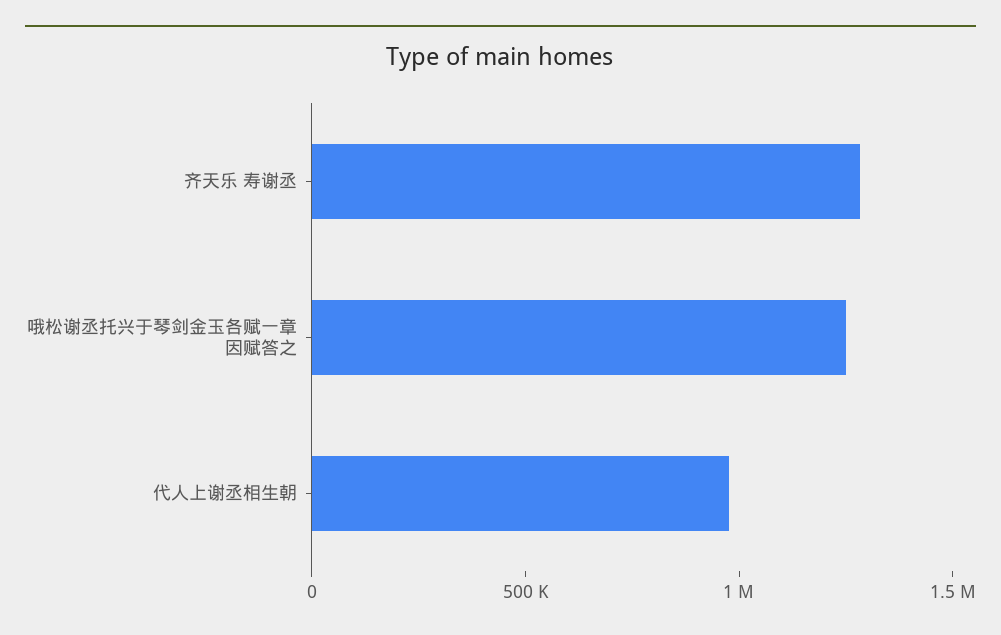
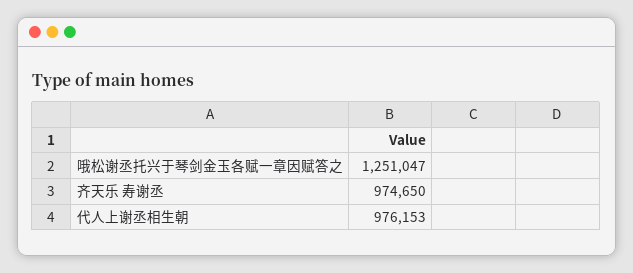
齐天乐 寿谢丞: 1300000 -> 974650

